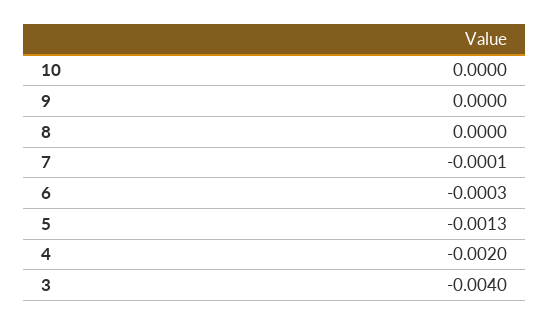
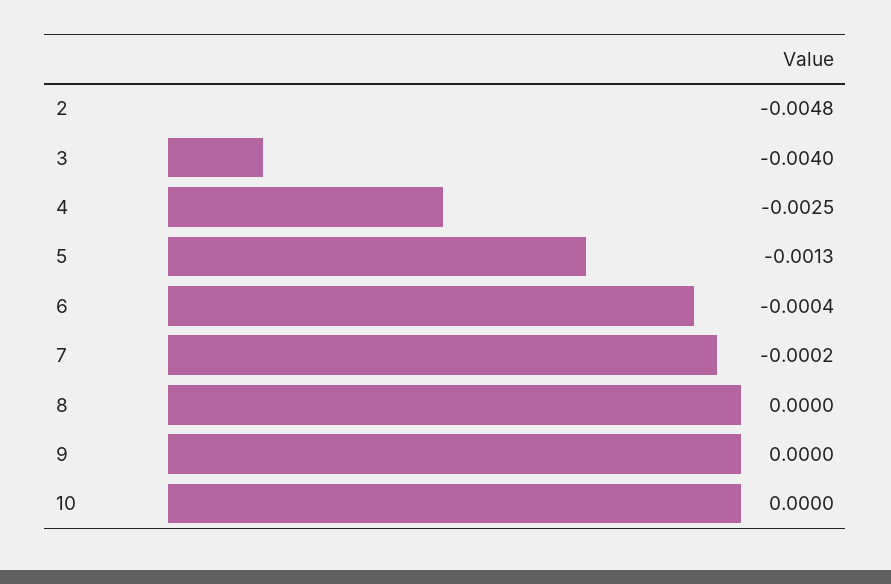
7: -0.0001 -> -0.0002
6: -0.0003 -> -0.0004
4: -0.002 -> -0.0025
2: none -> -0.0048

